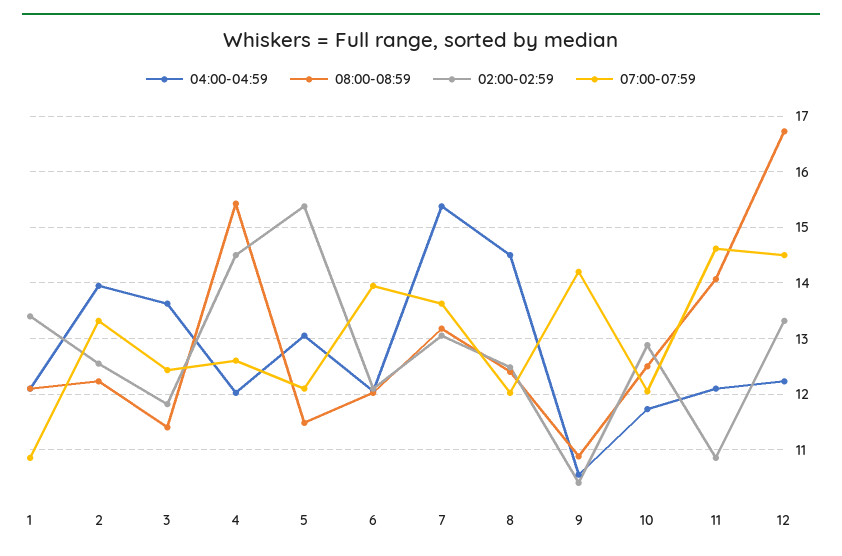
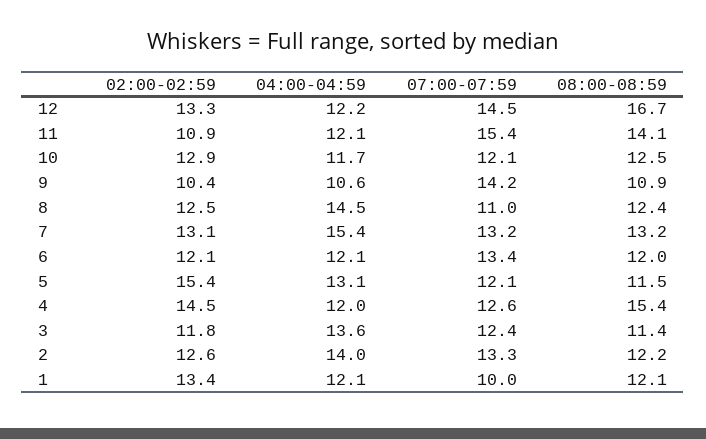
07:00-07:59, 1: 10.8 -> 10
07:00-07:59, 6: 14 -> 13.4
07:00-07:59, 7: 13.6 -> 13.2
07:00-07:59, 8: 12 -> 11
07:00-07:59, 11: 14.6 -> 15.4

